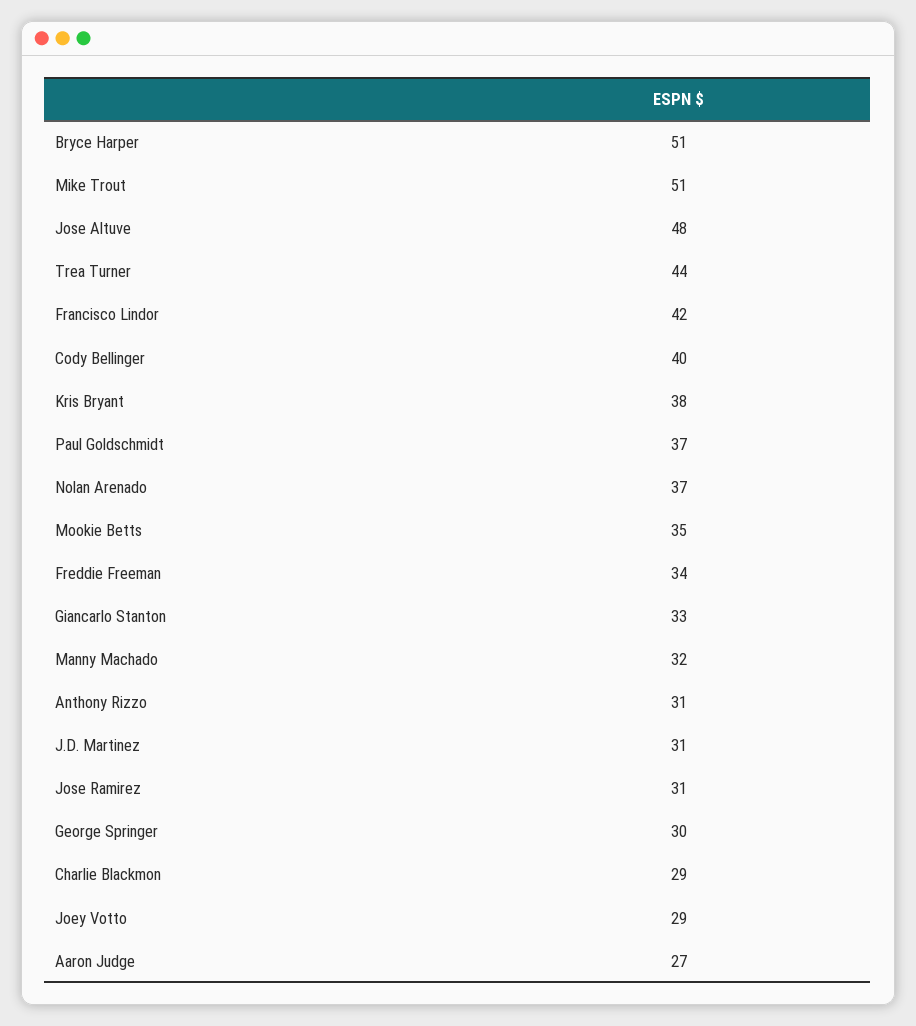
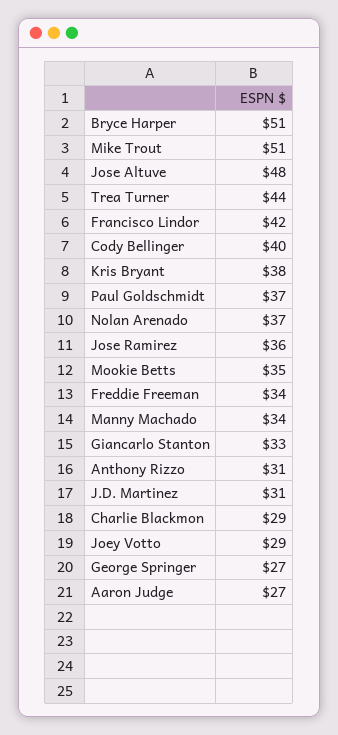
Manny Machado: 32 -> 34
Jose Ramirez: 31 -> 36
George Springer: 30 -> 27

